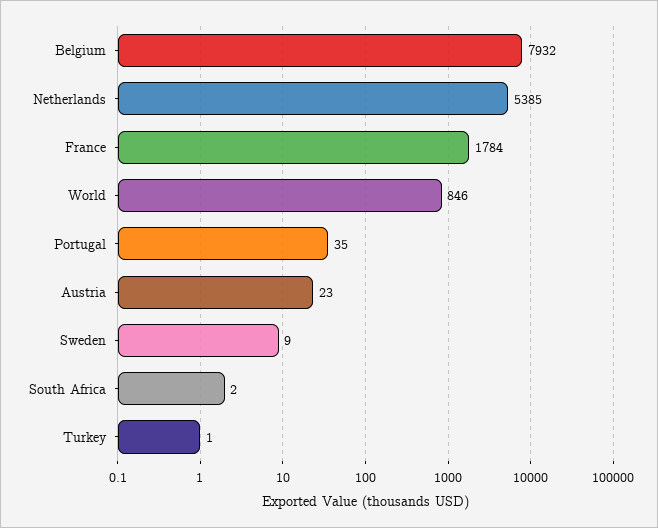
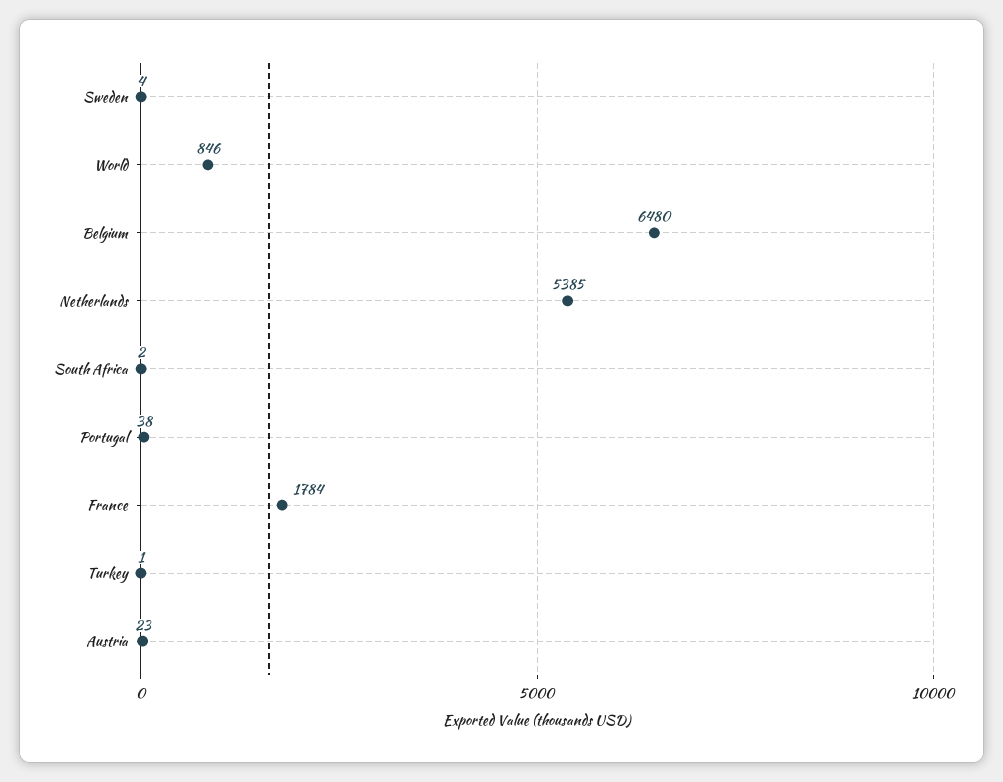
Belgium: 7932 -> 6480
Portugal: 35 -> 38
Sweden: 9 -> 4

